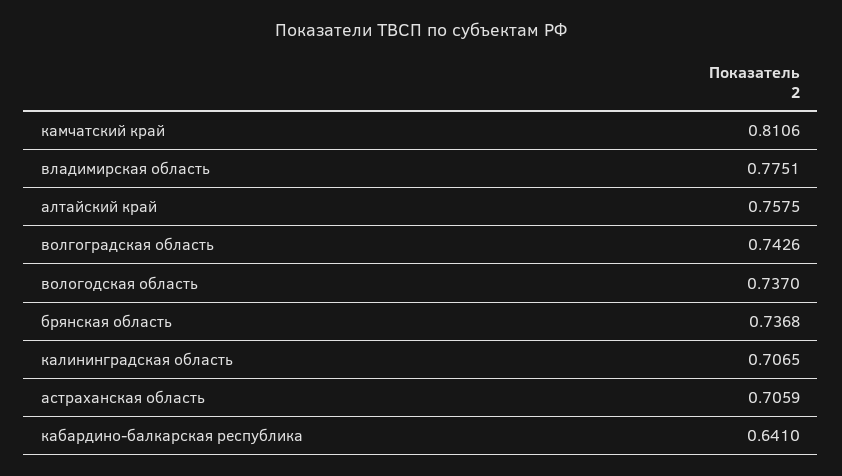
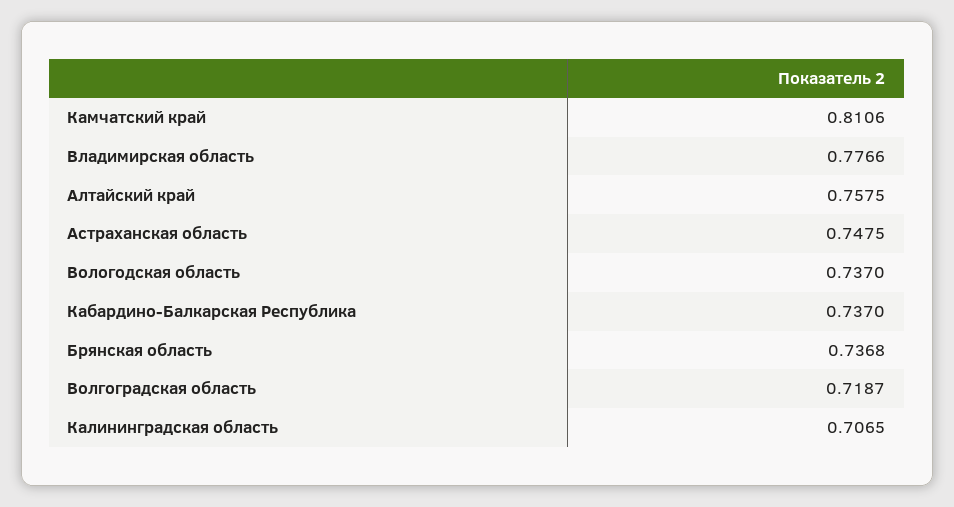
владимирская область: 0.7751 -> 0.7766
волгоградская область: 0.7426 -> 0.7187
астраханская область: 0.7059 -> 0.7475
кабардино-балкарская республика: 0.641 -> 0.737

